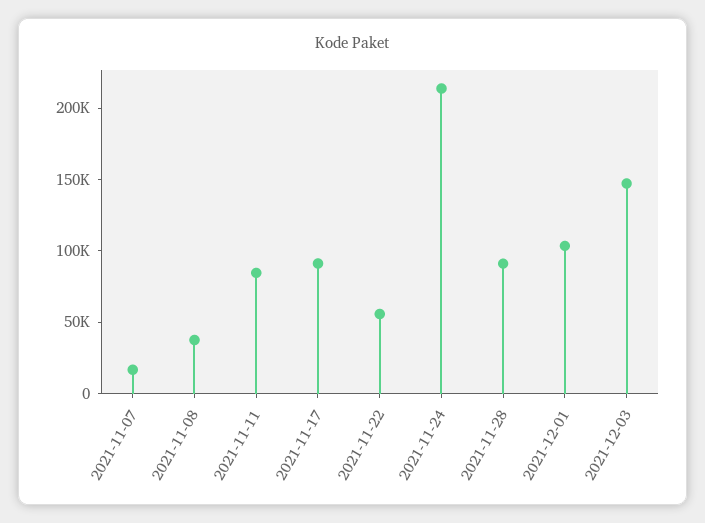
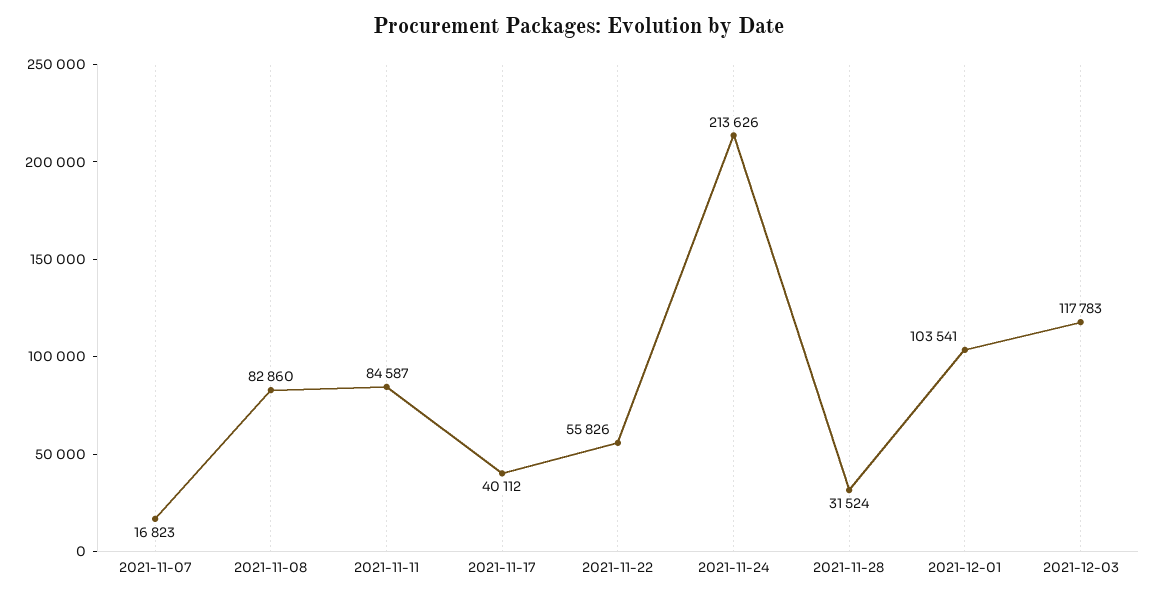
2021-11-08: 40000 -> 82860
2021-11-17: 90000 -> 40112
2021-11-28: 90000 -> 31524
2021-12-03: 150000 -> 117783

